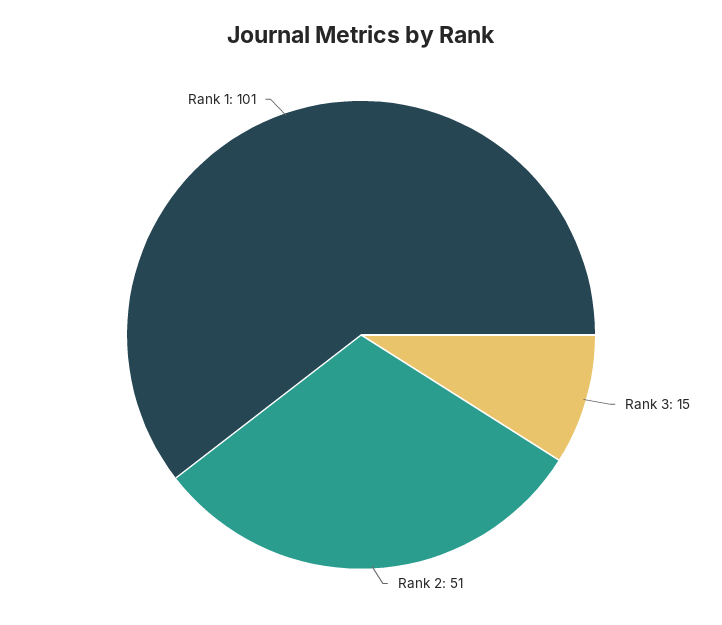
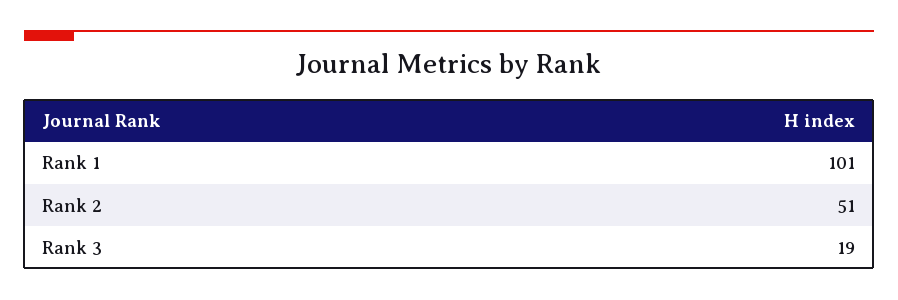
Rank 3: 15 -> 19

